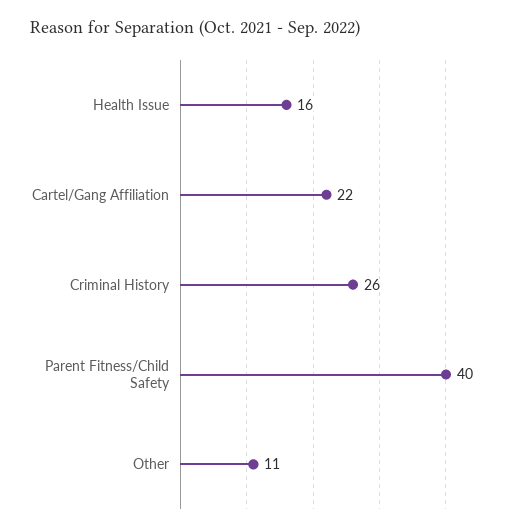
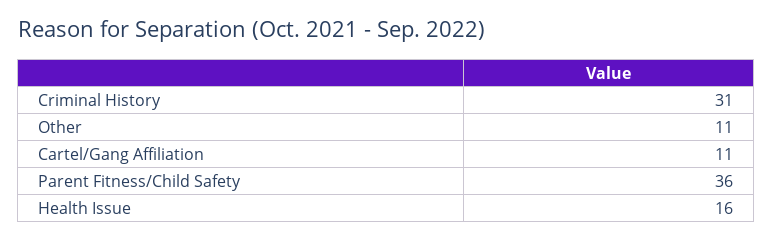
Cartel/Gang Affiliation: 22 -> 11
Criminal History: 26 -> 31
Parent Fitness/Child Safety: 40 -> 36

